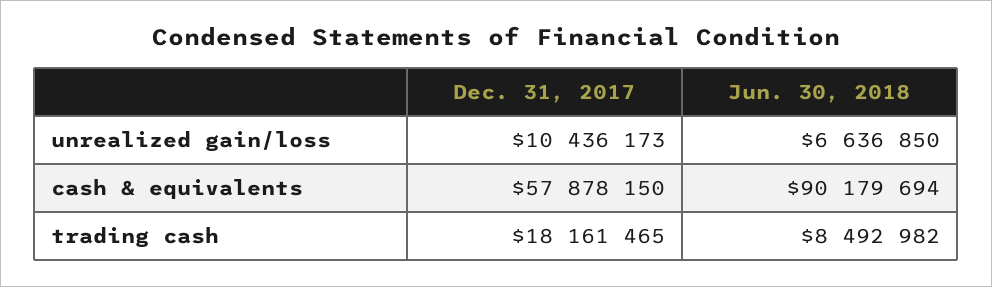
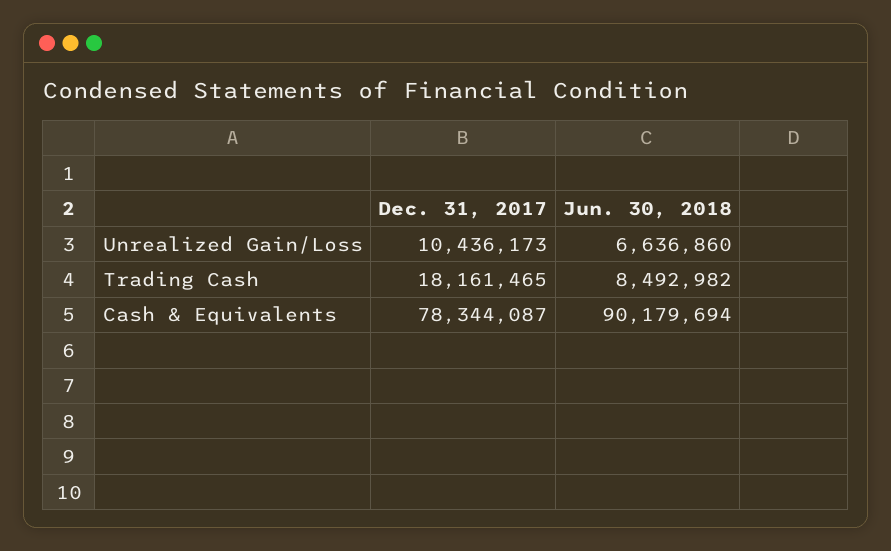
Jun. 30, 2018, unrealized gain/loss: 6636850 -> 6636860
Dec. 31, 2017, cash & equivalents: 57878150 -> 78344087

